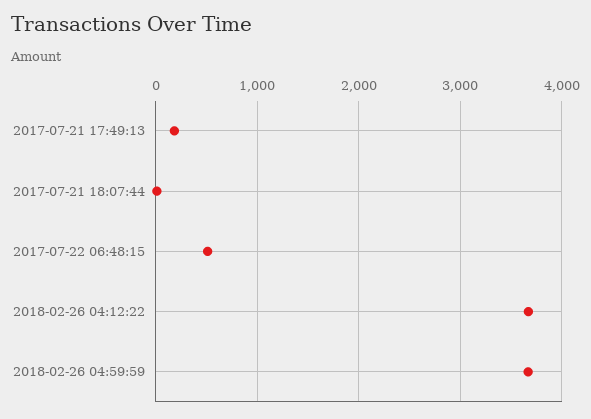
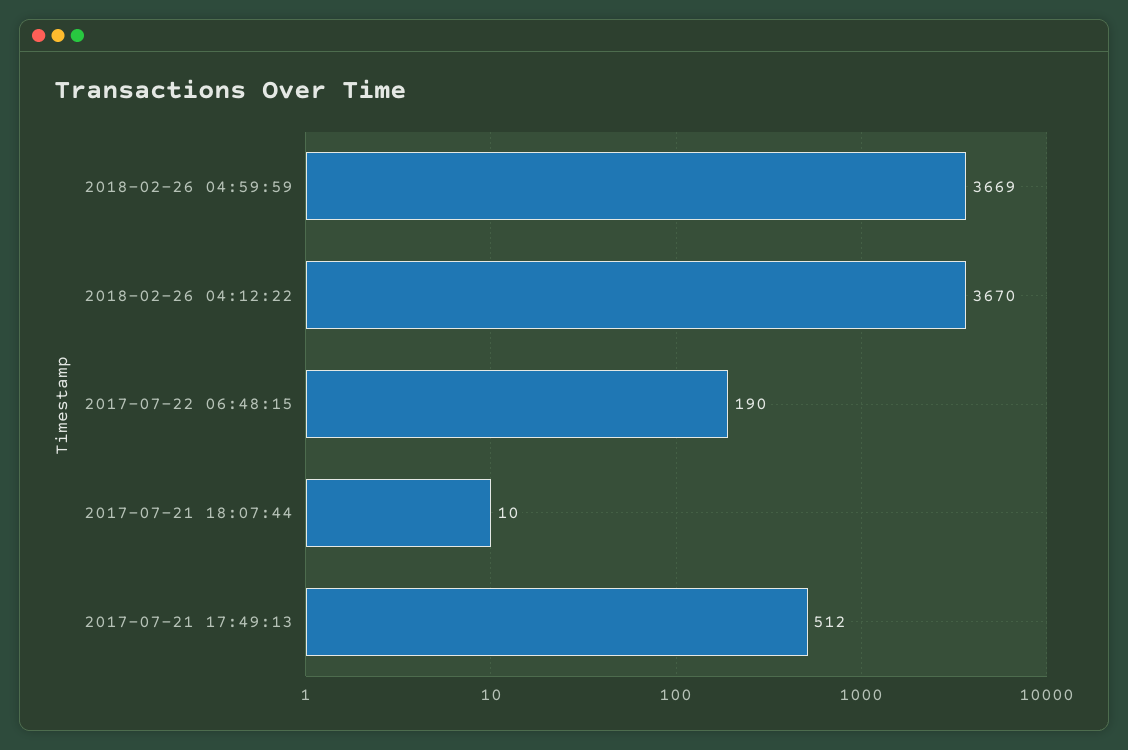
2017-07-21 17:49:13: 200 -> 512
2017-07-22 06:48:15: 500 -> 190

